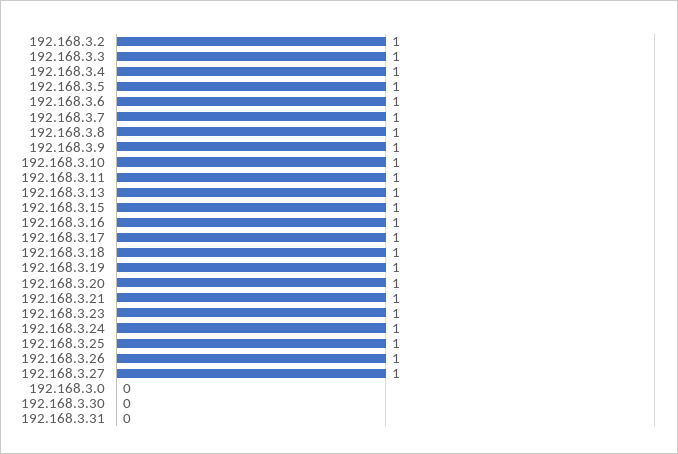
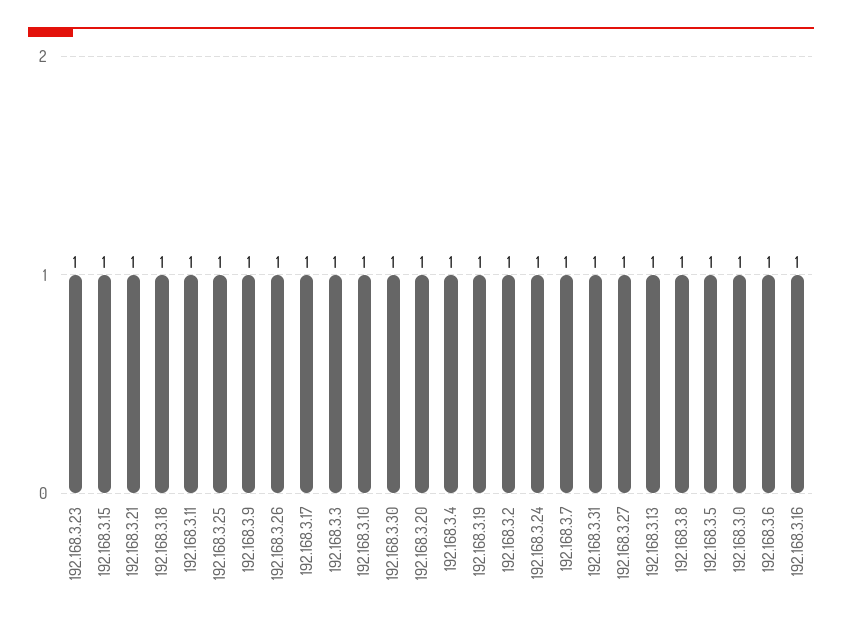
192.168.3.0: 0 -> 1
192.168.3.30: 0 -> 1
192.168.3.31: 0 -> 1

